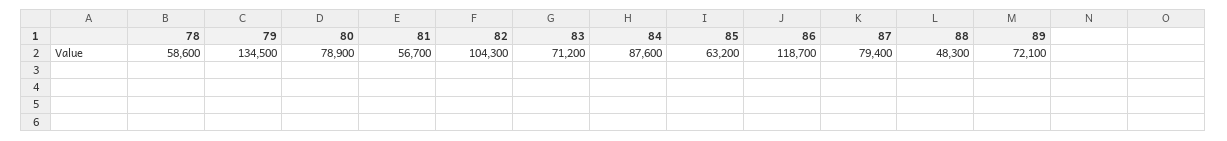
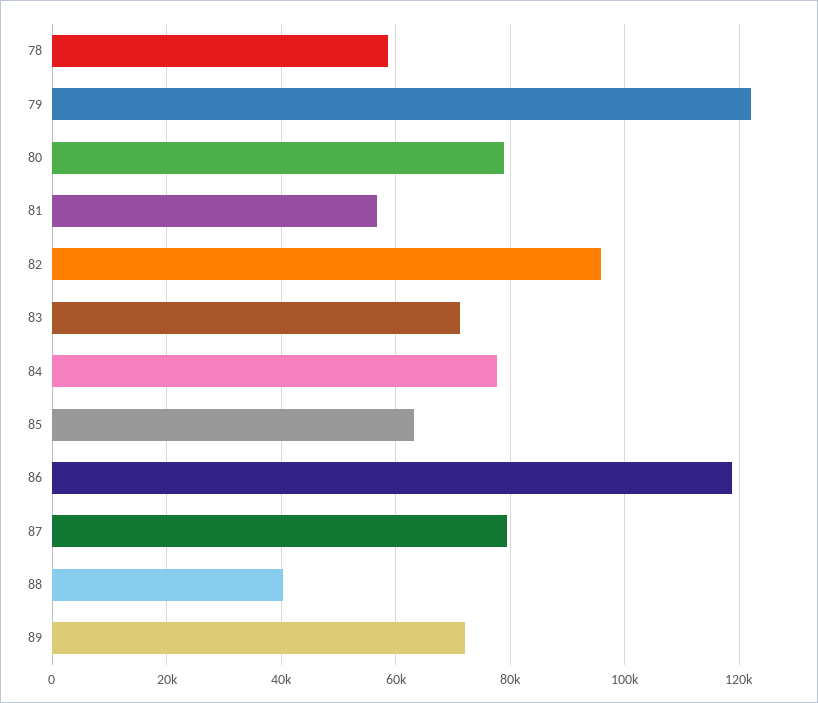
79: 134500 -> 122000
82: 104300 -> 96000
84: 87600 -> 78000
88: 48300 -> 40000

